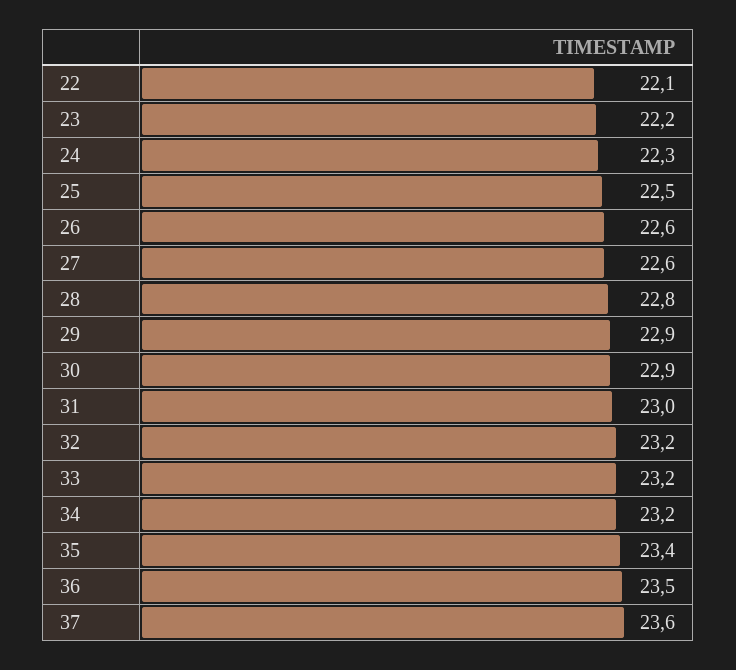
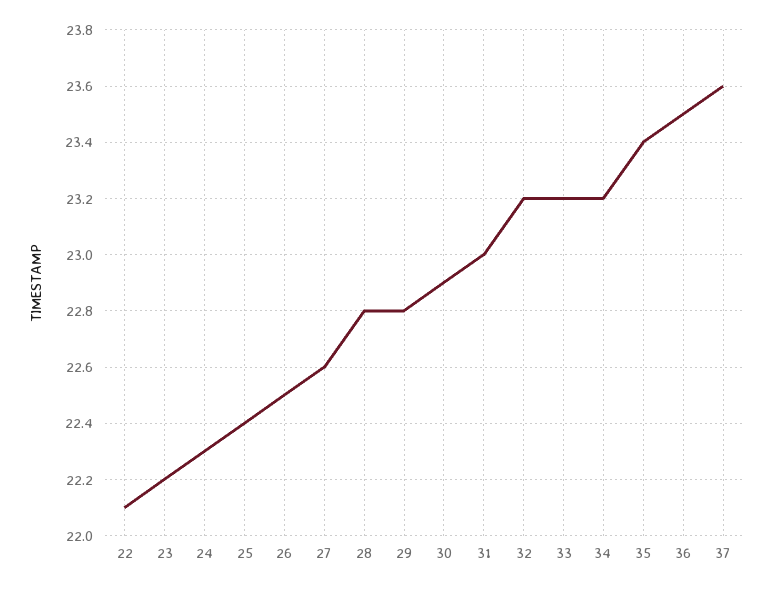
25: 22.5 -> 22.4
26: 22.6 -> 22.5
29: 22.9 -> 22.8

